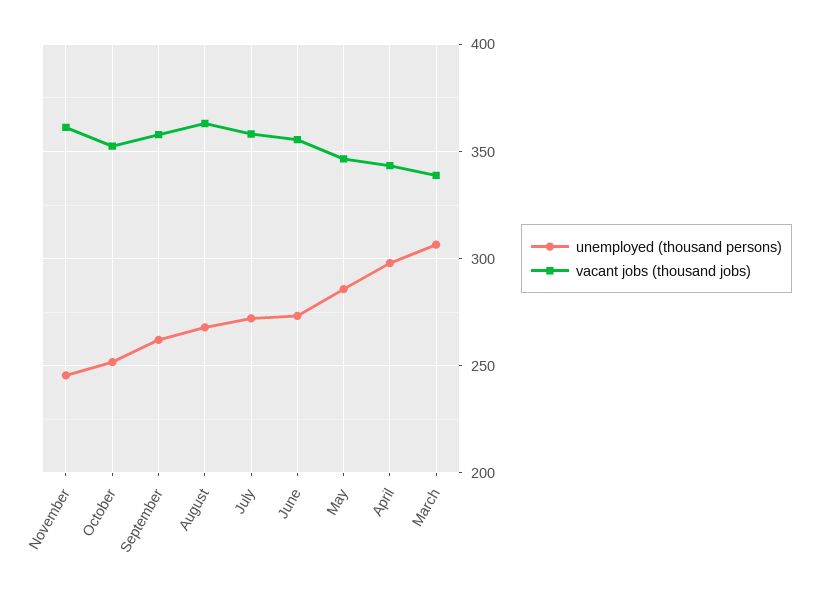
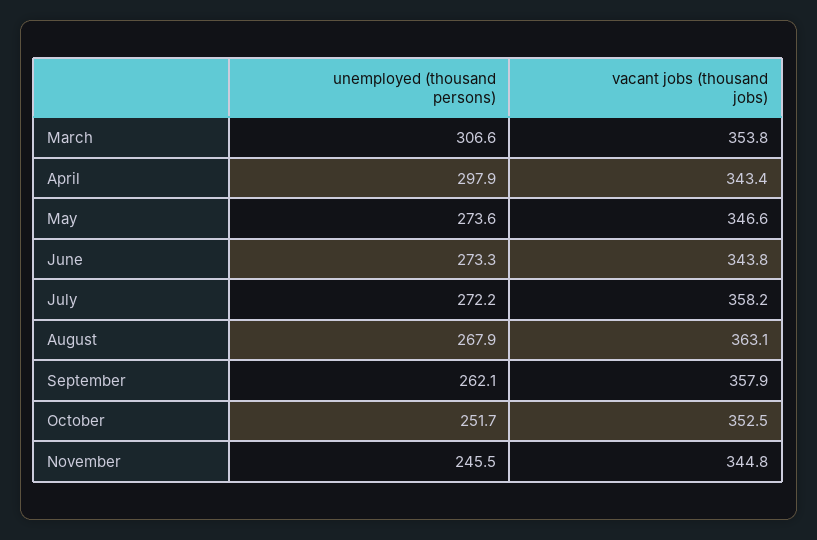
vacant jobs (thousand jobs), November: 360 -> 344.8
vacant jobs (thousand jobs), June: 355 -> 343.8
unemployed (thousand persons), May: 285 -> 273.6
vacant jobs (thousand jobs), March: 340 -> 353.8

